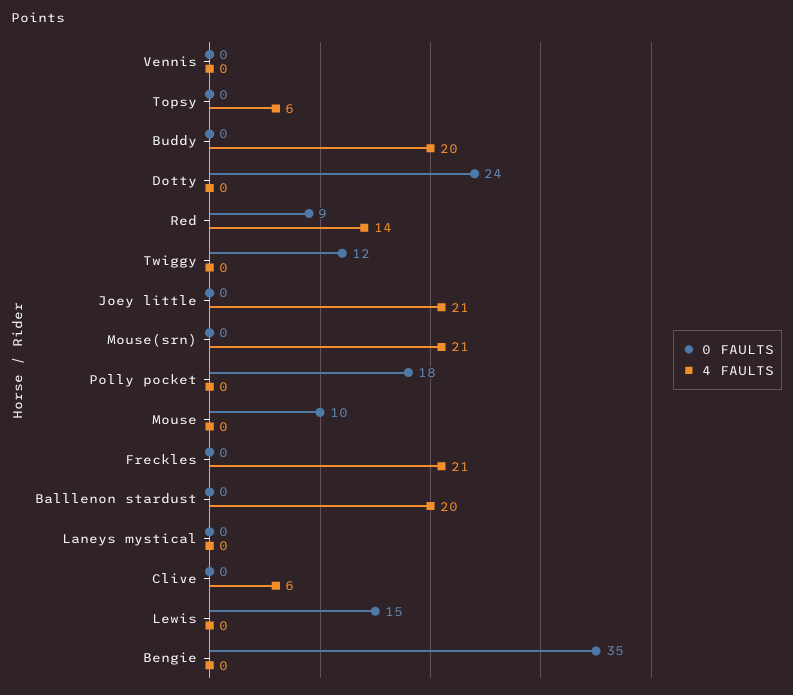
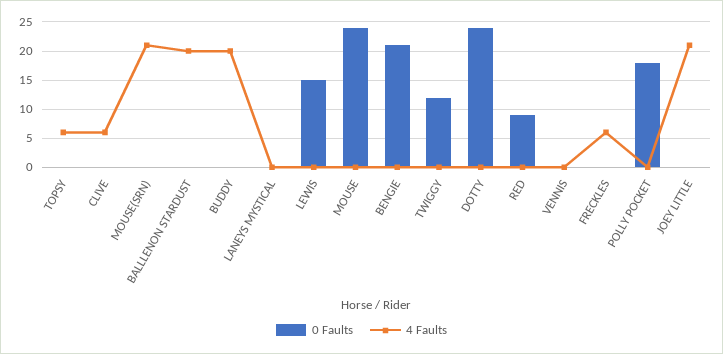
4 FAULTS, Red: 14 -> 0
0 FAULTS, Mouse: 10 -> 25
4 FAULTS, Freckles: 21 -> 5
0 FAULTS, Bengie: 35 -> 20

